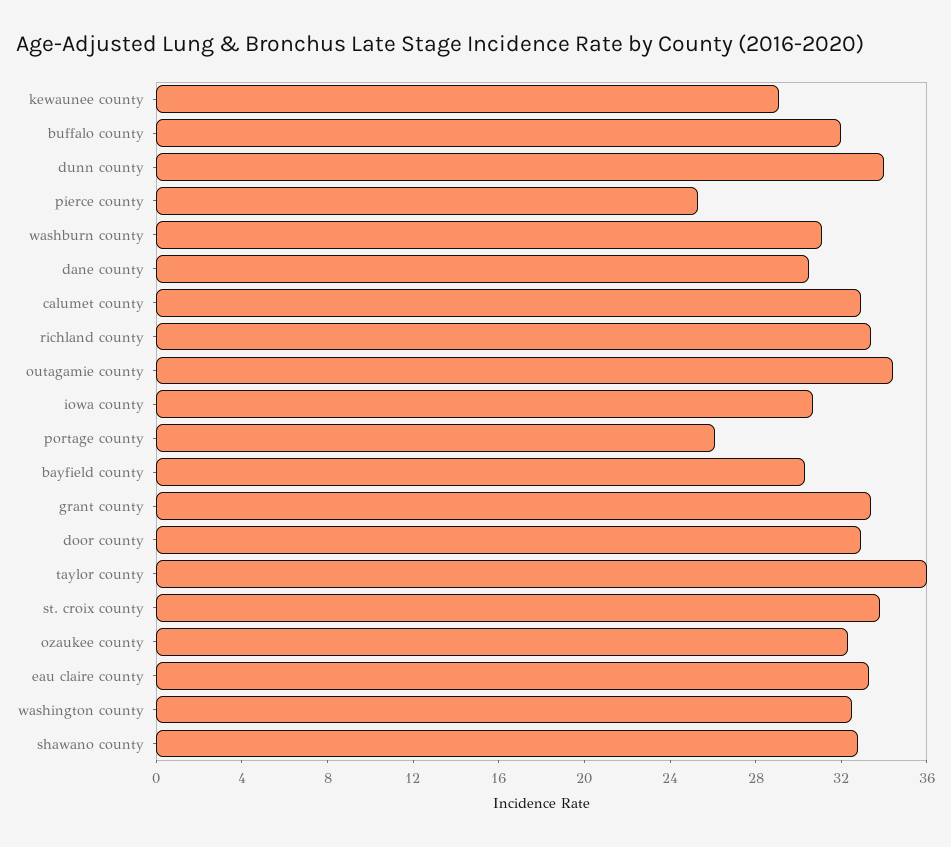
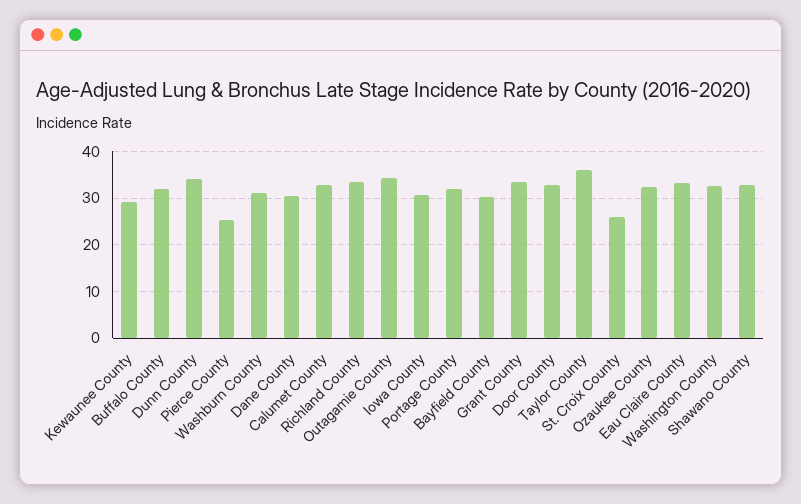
portage county: 26 -> 32
st. croix county: 34 -> 26

